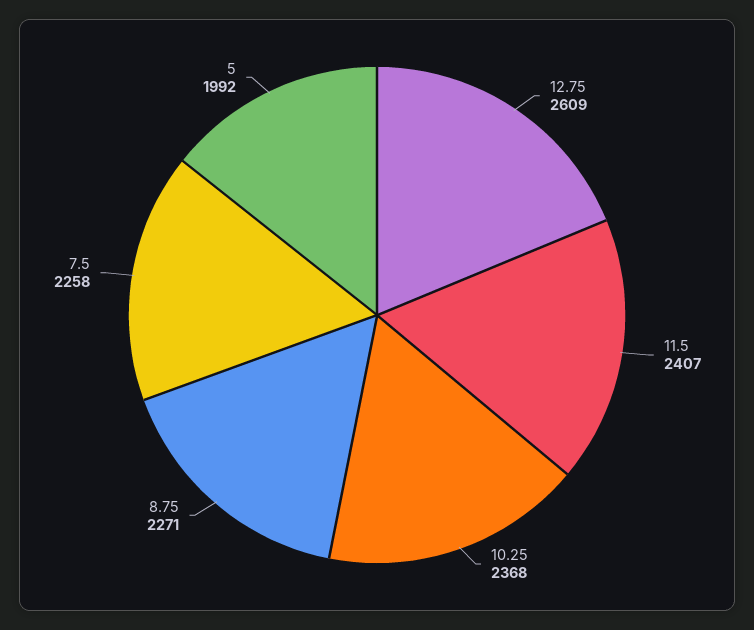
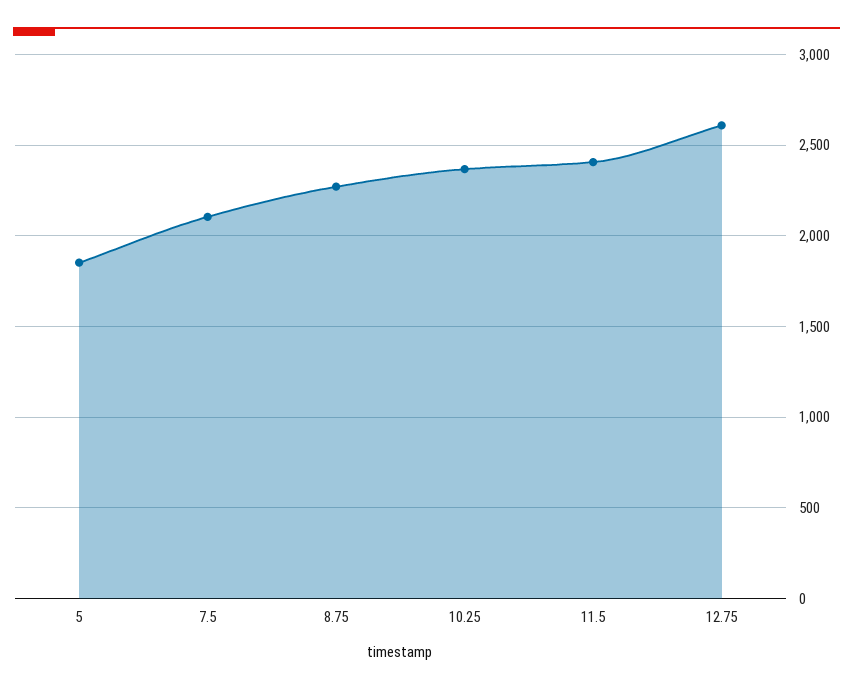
7.5: 2258 -> 2100
5: 1992 -> 1850

